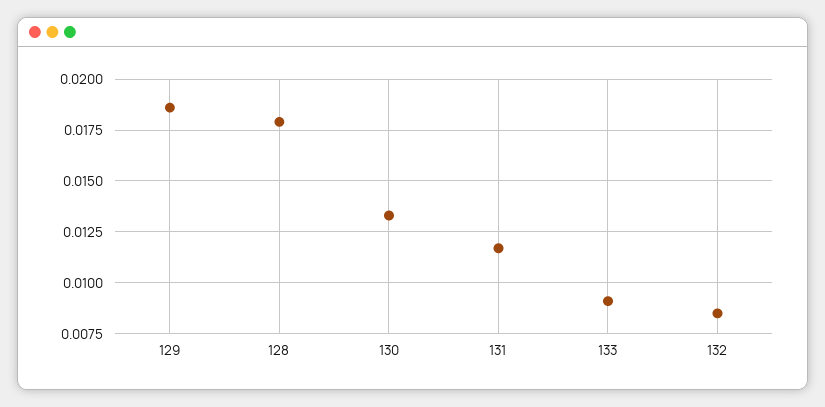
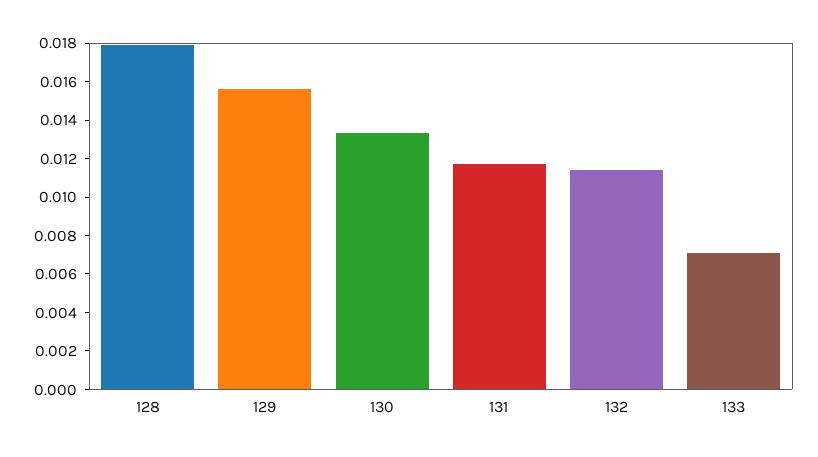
129: 0.0185 -> 0.0155
133: 0.009 -> 0.007
132: 0.0085 -> 0.0115

